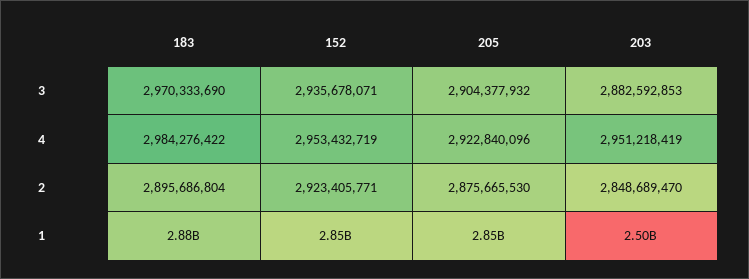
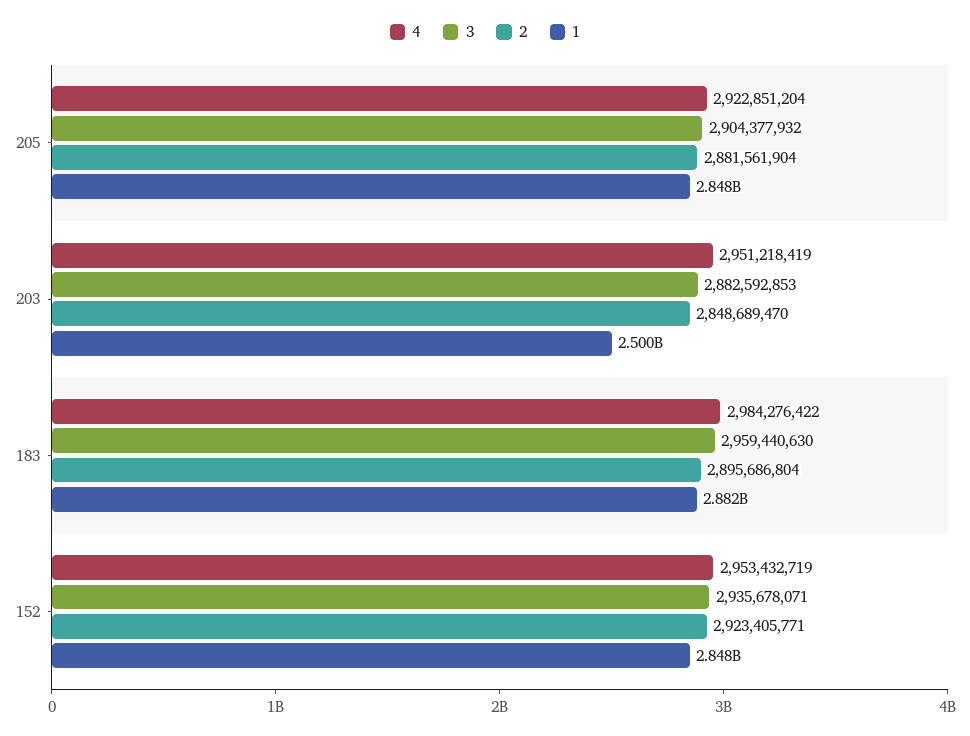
3, 183: 2970333690 -> 2959440630
4, 205: 2922840096 -> 2922851204
2, 205: 2875665530 -> 2881561904

